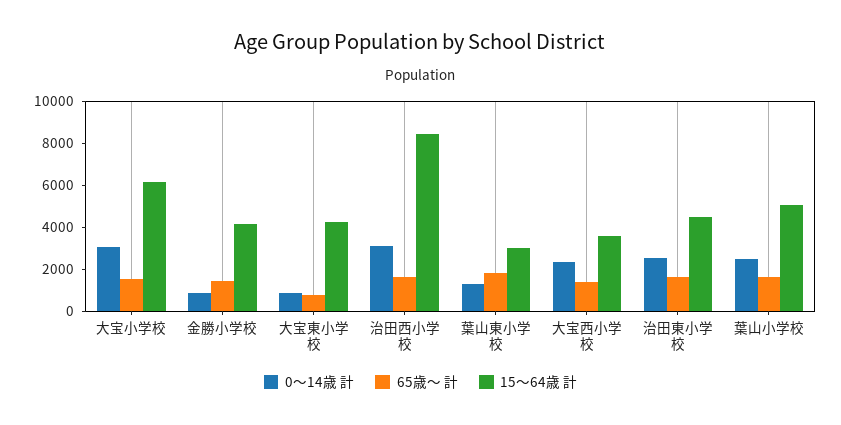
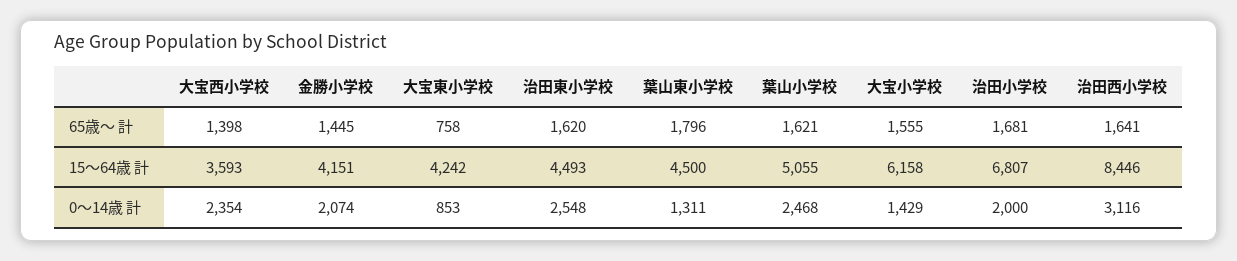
0～14歳 計, 大宝小学校: 3000 -> 1429
0～14歳 計, 金勝小学校: 1000 -> 2074
15～64歳 計, 葉山東小学校: 3000 -> 4500
65歳～ 計, 治田小学校: none -> 1681
15～64歳 計, 治田小学校: none -> 6807
0～14歳 計, 治田小学校: none -> 2000

